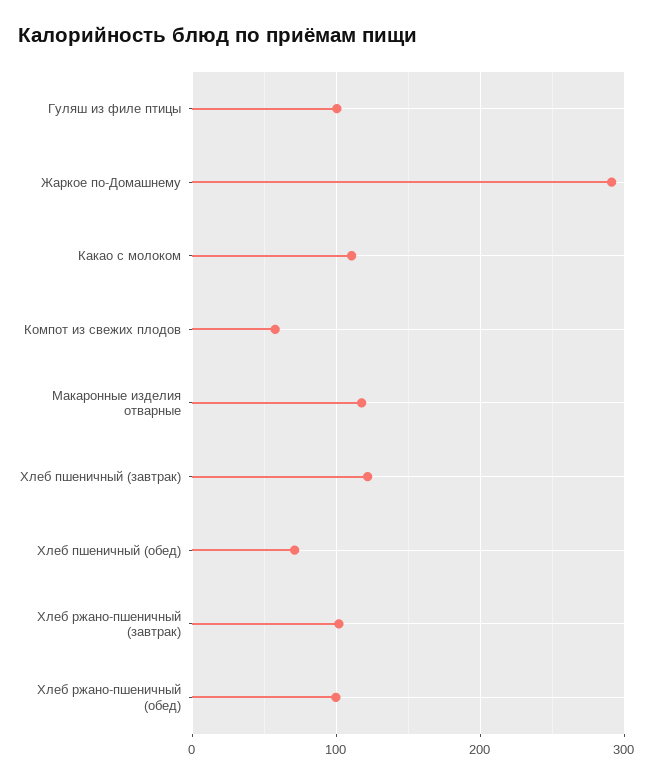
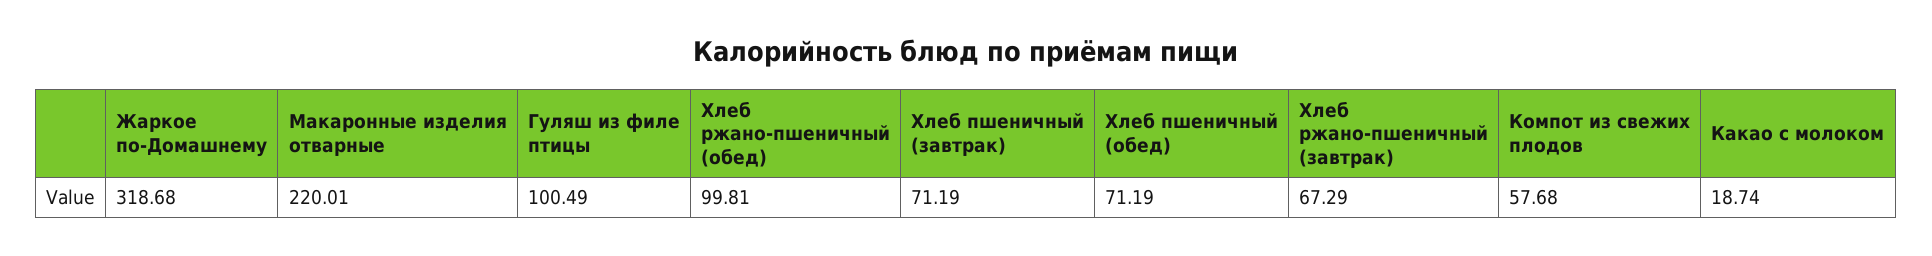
Жаркое по-Домашнему: 290 -> 318.68
Какао с молоком: 110 -> 18.74
Макаронные изделия отварные: 120 -> 220.01
Хлеб пшеничный (завтрак): 120 -> 71.19
Хлеб ржано-пшеничный (завтрак): 100 -> 67.29

